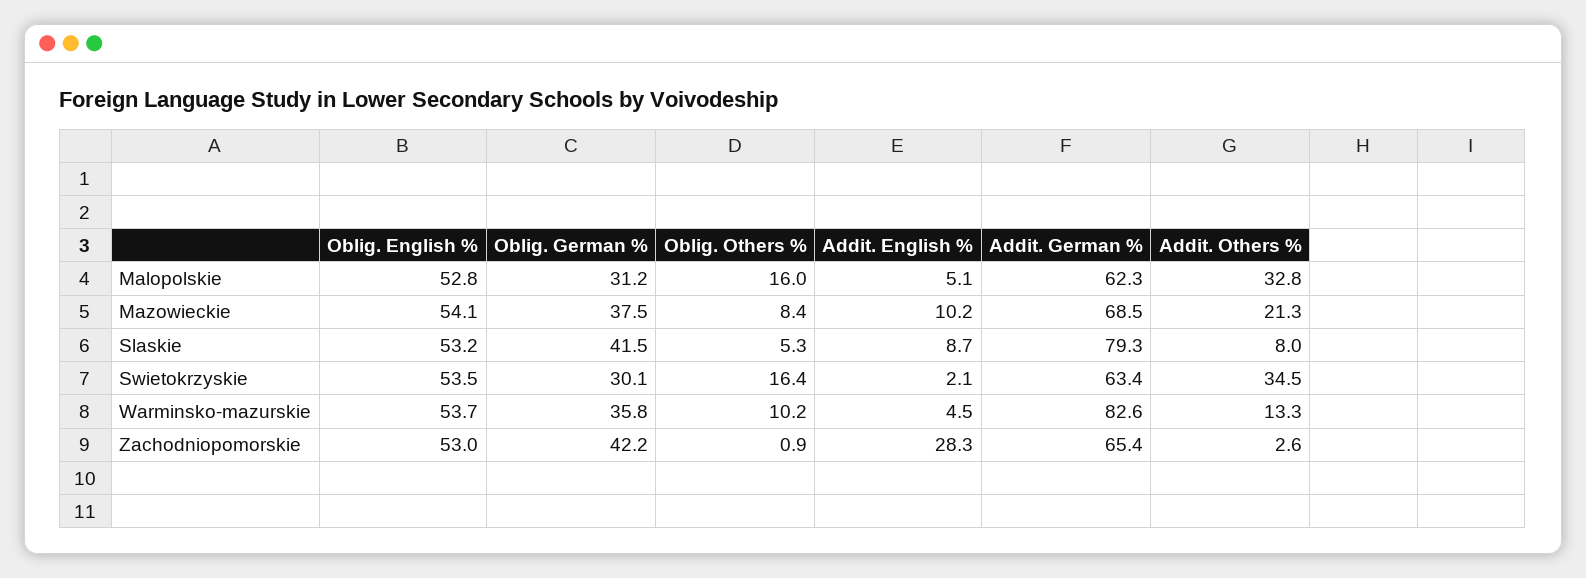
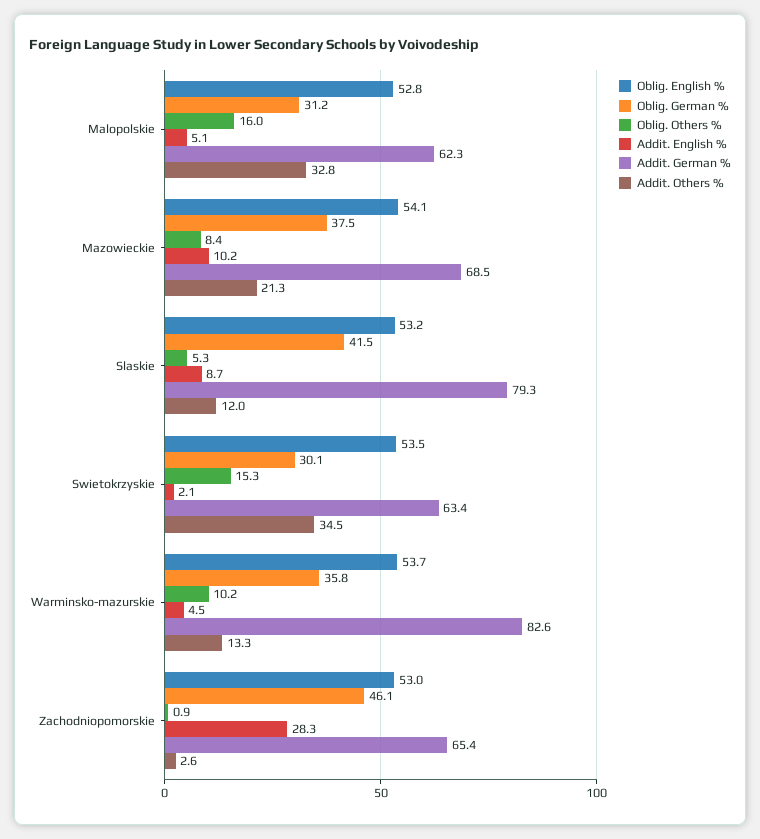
Addit. Others %, Slaskie: 8 -> 12
Oblig. Others %, Swietokrzyskie: 16.4 -> 15.3
Oblig. German %, Zachodniopomorskie: 42.2 -> 46.1

